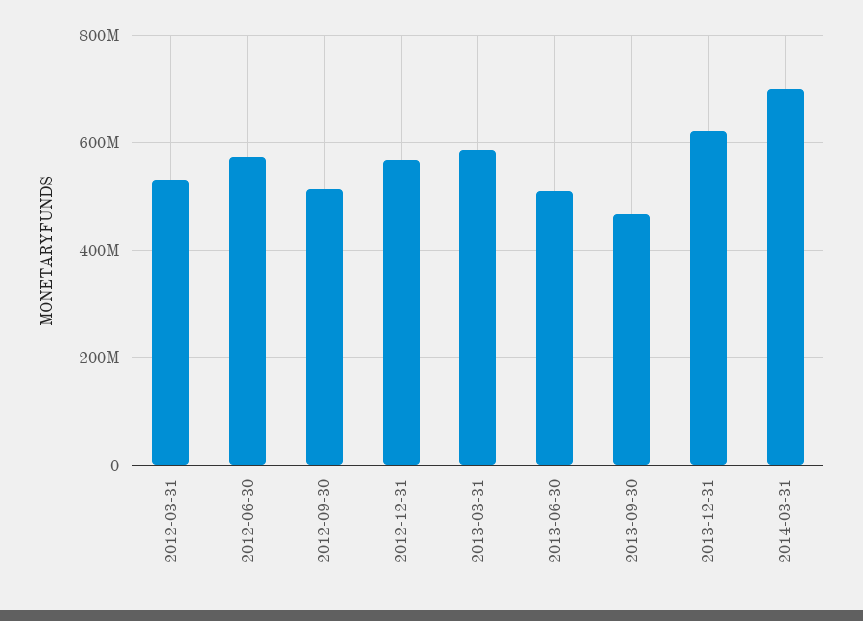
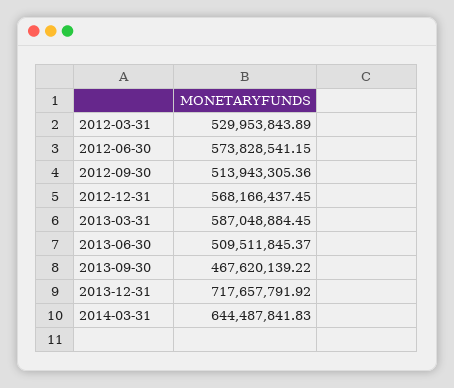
2013-12-31: 620000000 -> 717657791.92
2014-03-31: 700000000 -> 644487841.83

